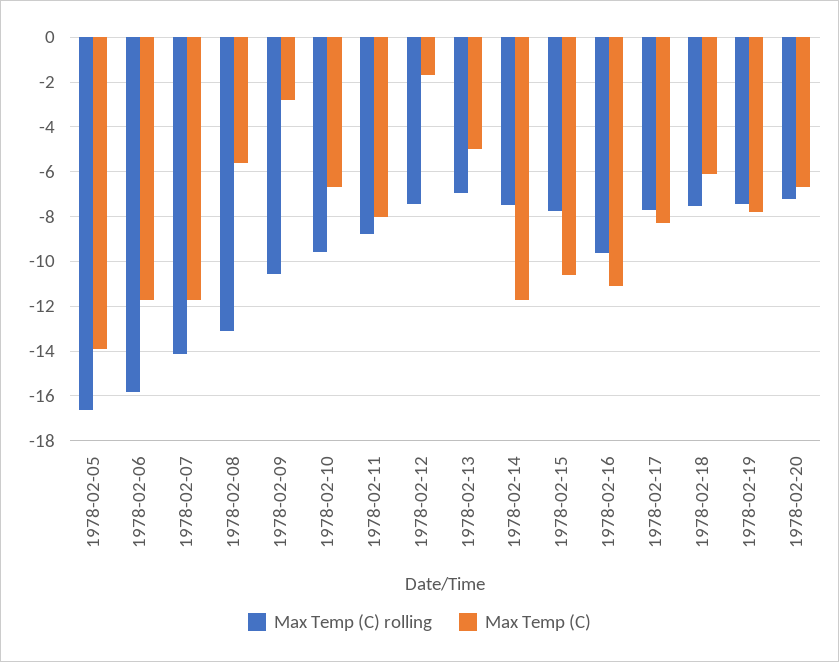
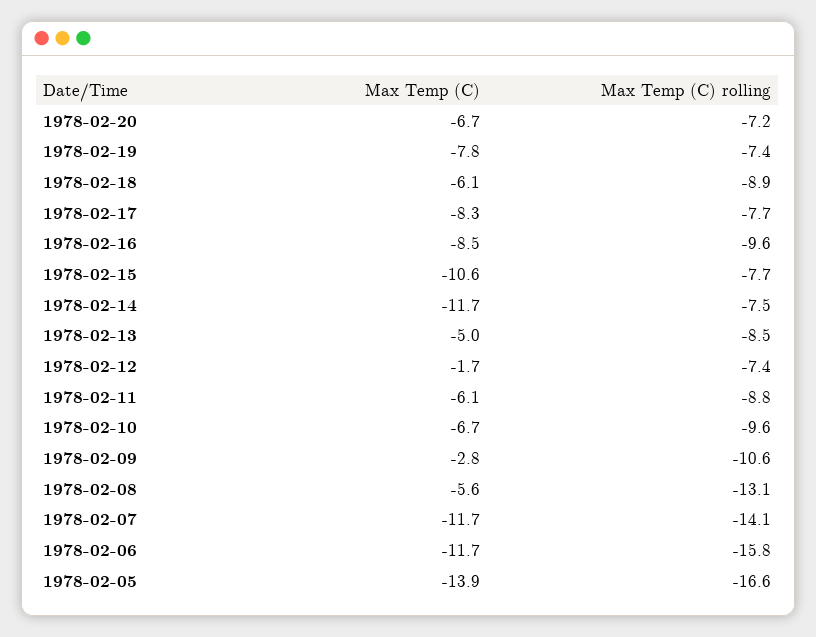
Max Temp (C), 1978-02-11: -8 -> -6.1
Max Temp (C) rolling, 1978-02-13: -7 -> -8.5
Max Temp (C), 1978-02-16: -11 -> -8.5
Max Temp (C) rolling, 1978-02-18: -7.5 -> -8.9

